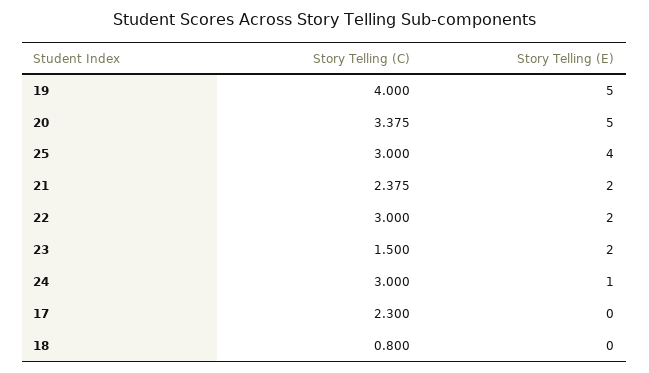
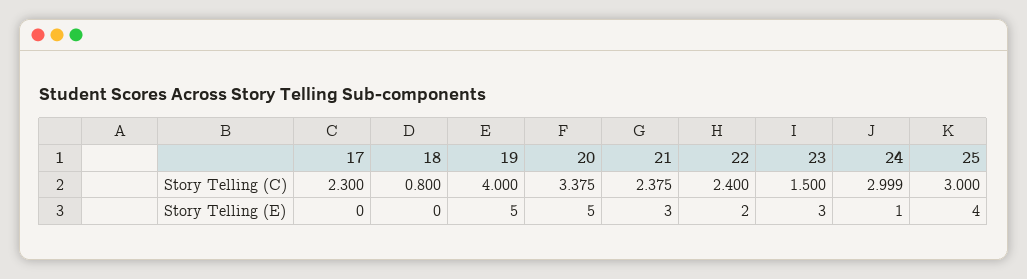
Story Telling (E), 21: 2 -> 3
Story Telling (C), 22: 3 -> 2.4
Story Telling (E), 23: 2 -> 3
Story Telling (C), 24: 3 -> 2.999

